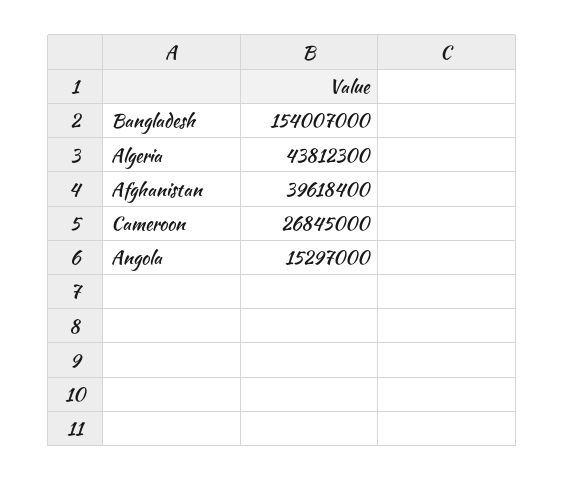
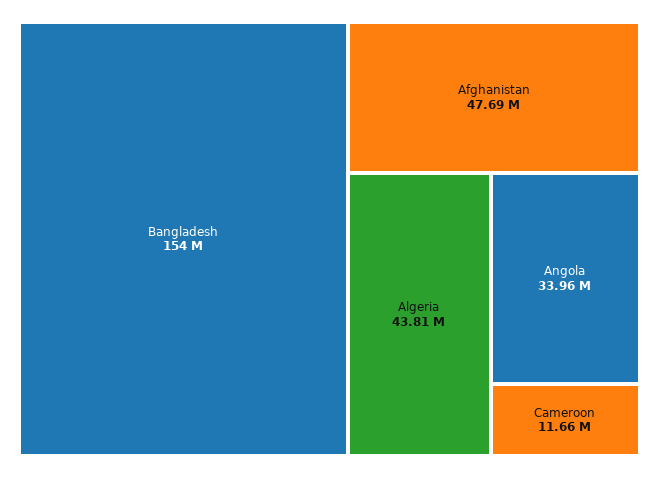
Afghanistan: 39618400 -> 47690000
Cameroon: 26845000 -> 11660000
Angola: 15297000 -> 33960000

